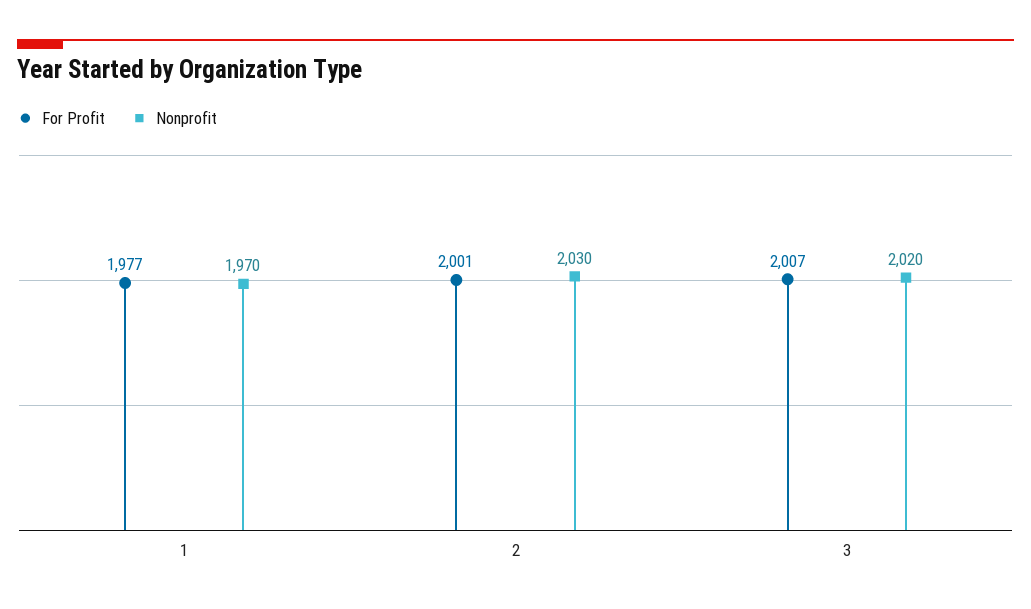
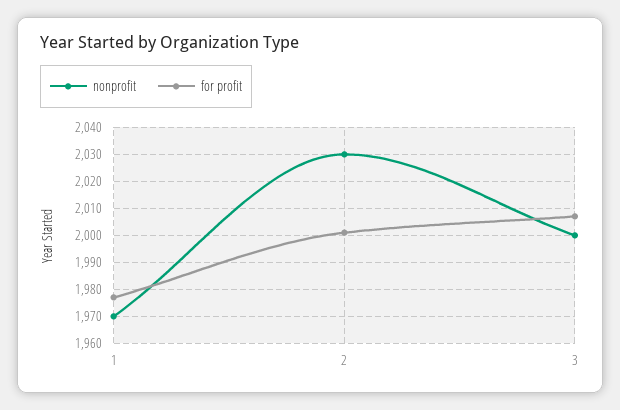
Nonprofit, 3: 2020 -> 2000

